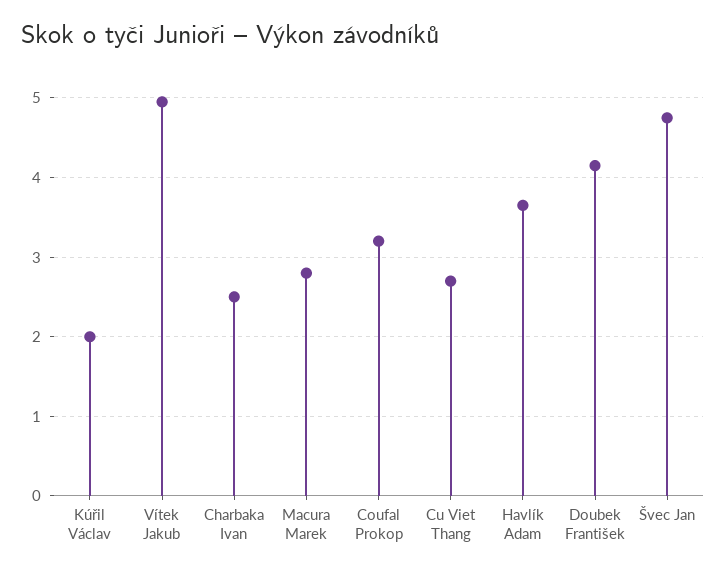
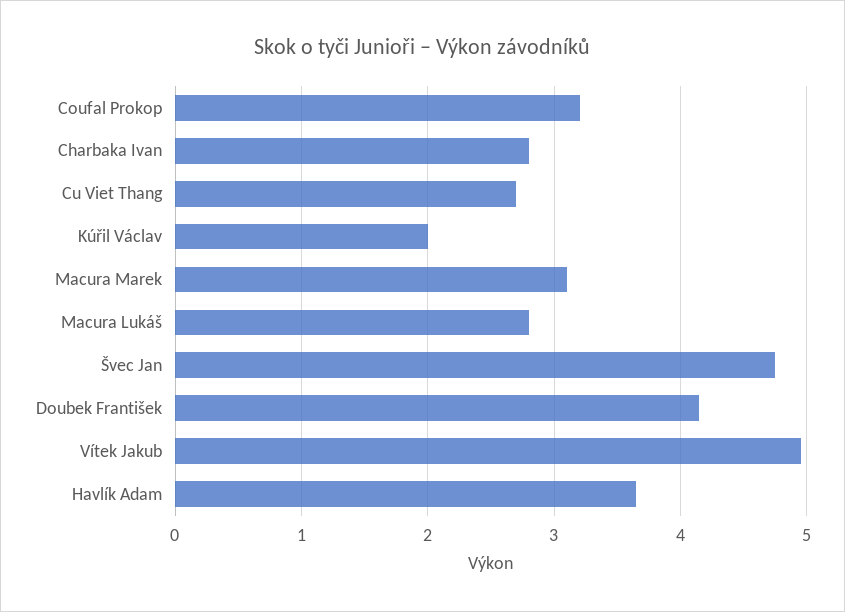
Charbaka Ivan: 2.5 -> 2.8
Macura Marek: 2.8 -> 3.1
Macura Lukáš: none -> 2.8

